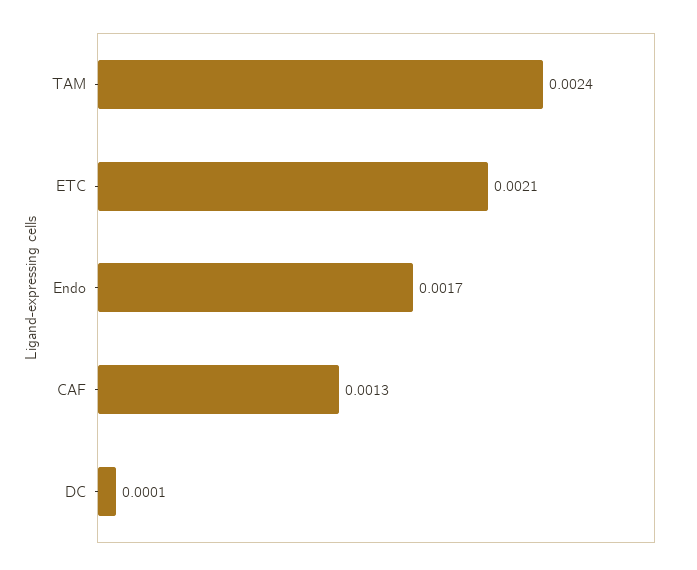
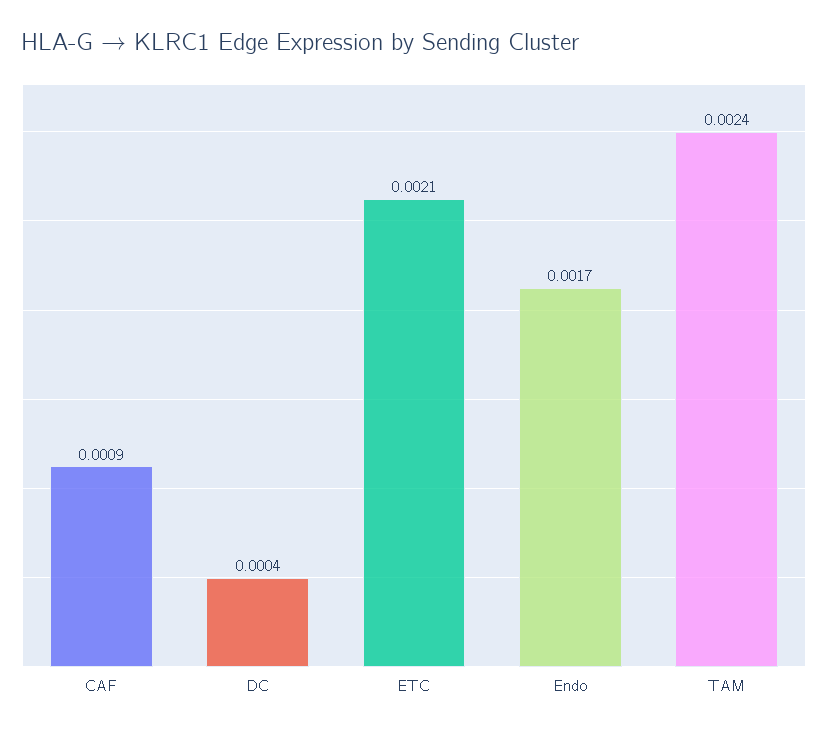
CAF: 0.0013 -> 0.0009
DC: 0.0001 -> 0.0004

